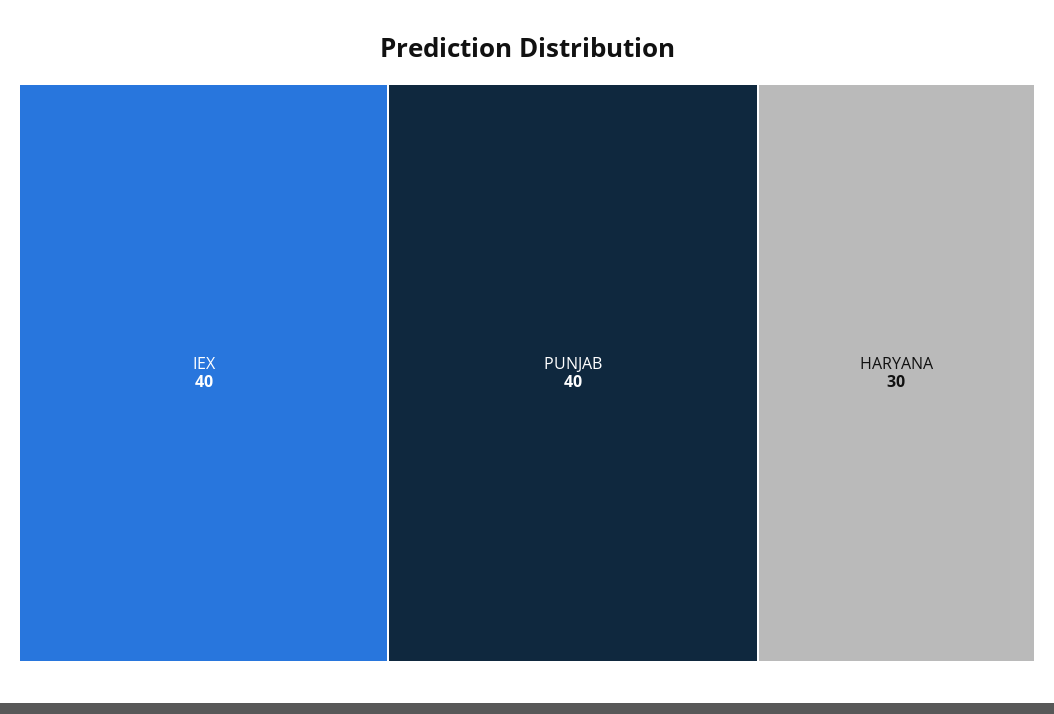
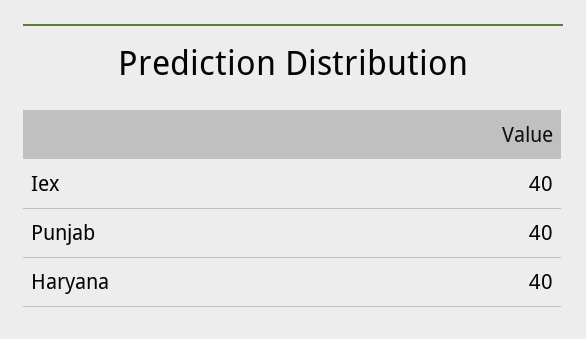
HARYANA: 30 -> 40

